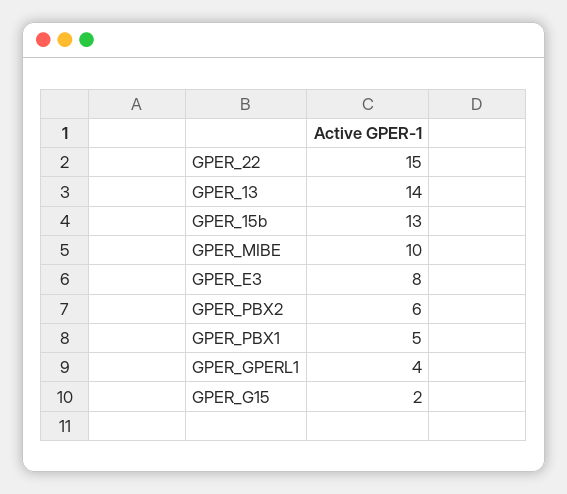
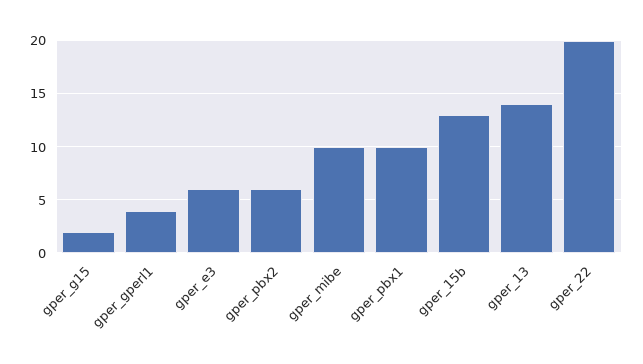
GPER_22: 15 -> 20
GPER_E3: 8 -> 6
GPER_PBX1: 5 -> 10

